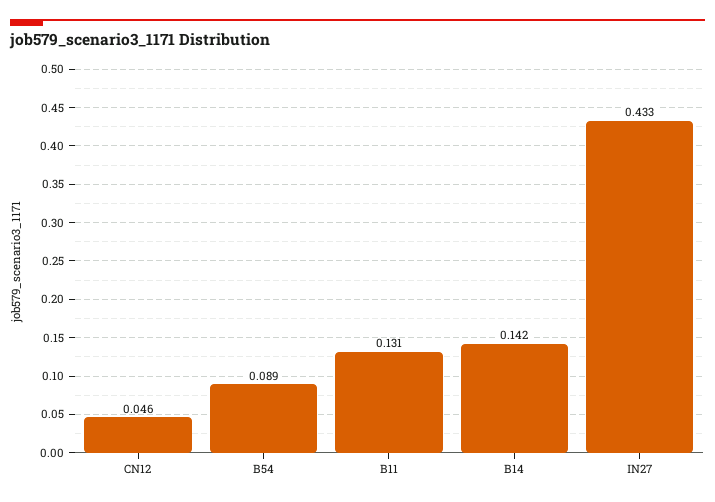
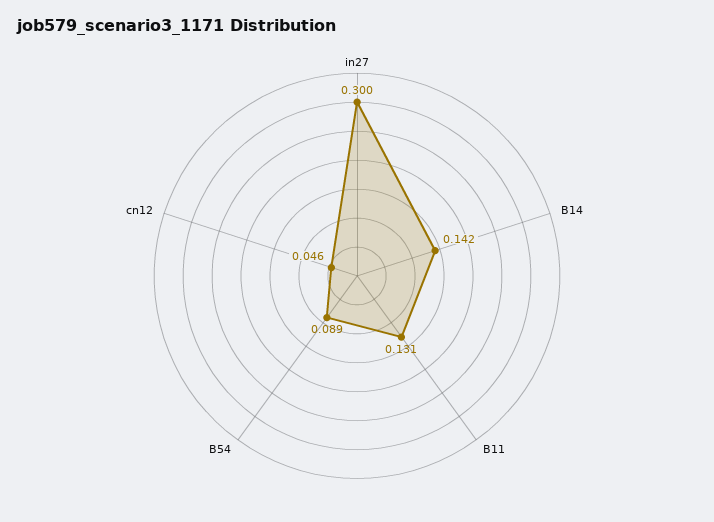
IN27: 0.433 -> 0.3

